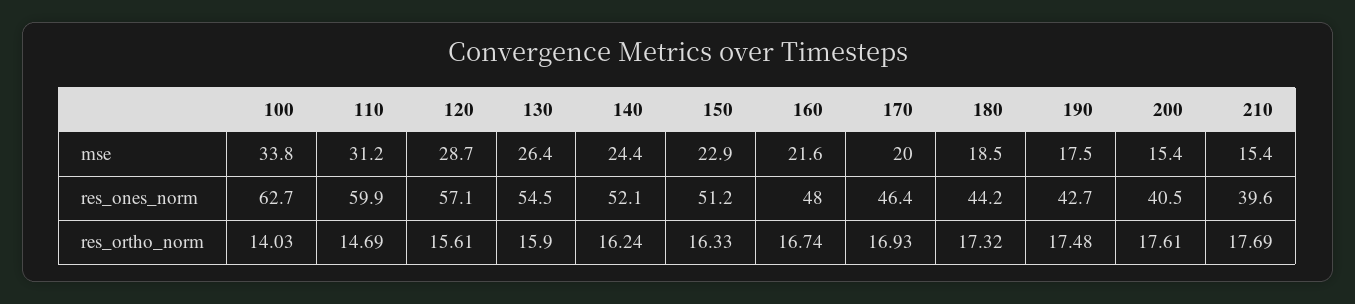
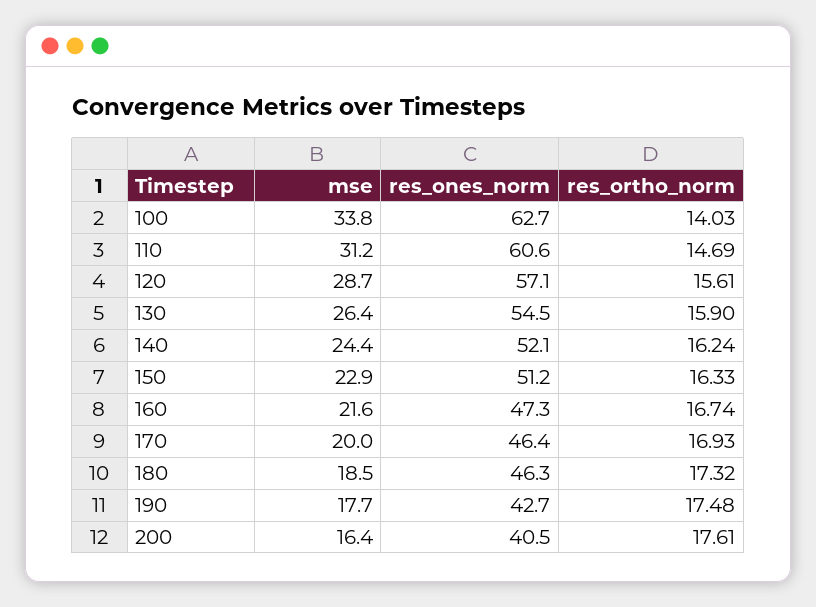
190, mse: 17.5 -> 17.7
200, mse: 15.4 -> 16.4
210, mse: 15.4 -> none
110, res_ones_norm: 59.9 -> 60.6
160, res_ones_norm: 48 -> 47.3
180, res_ones_norm: 44.2 -> 46.3
210, res_ones_norm: 39.6 -> none
210, res_ortho_norm: 17.69 -> none

